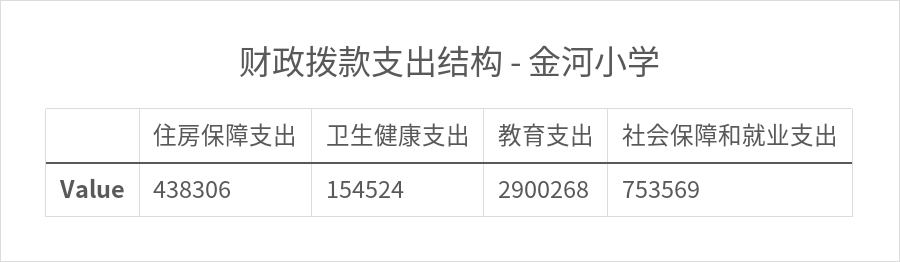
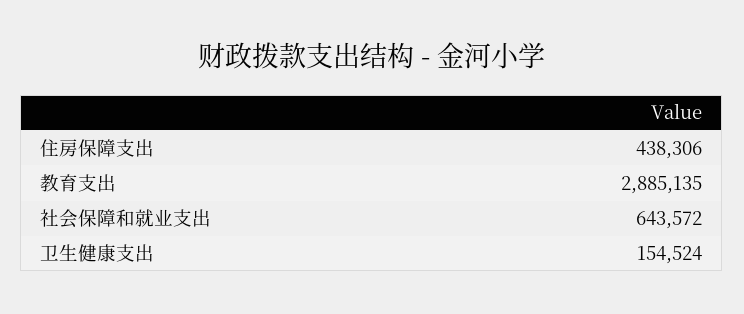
教育支出: 2900268 -> 2885135
社会保障和就业支出: 753569 -> 643572

